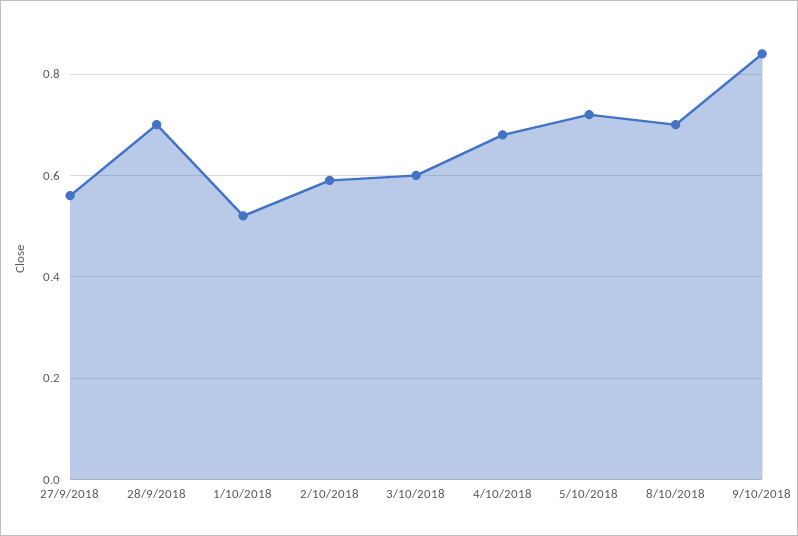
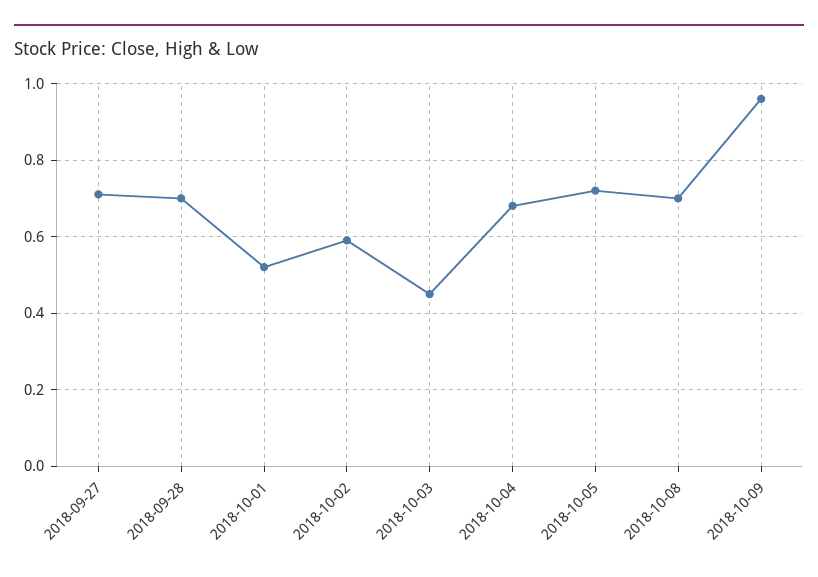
27/9/2018: 0.55 -> 0.7
3/10/2018: 0.6 -> 0.45
9/10/2018: 0.85 -> 0.95

